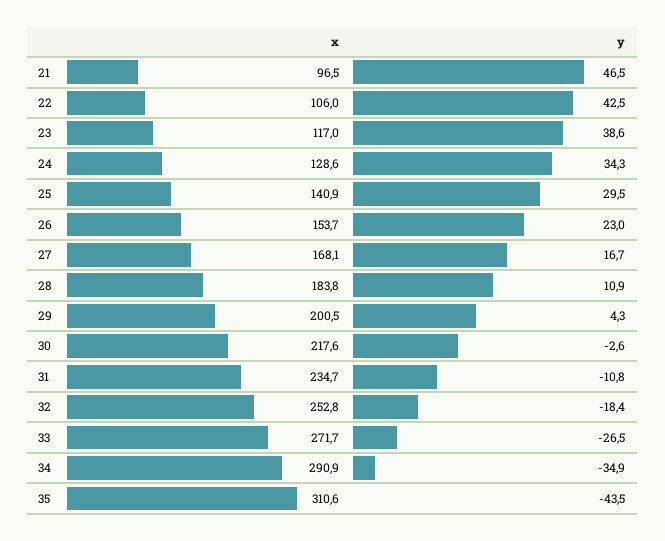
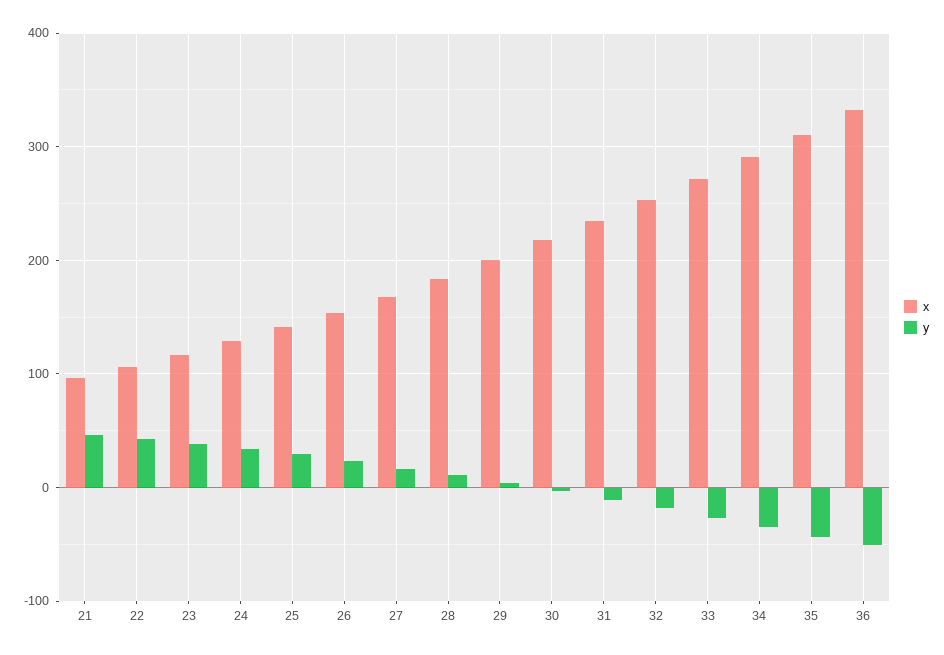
x, 36: none -> 330
y, 36: none -> -50

